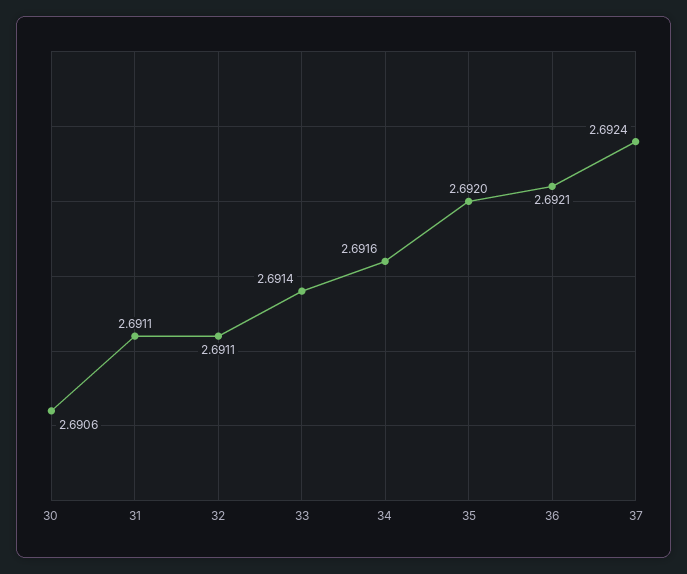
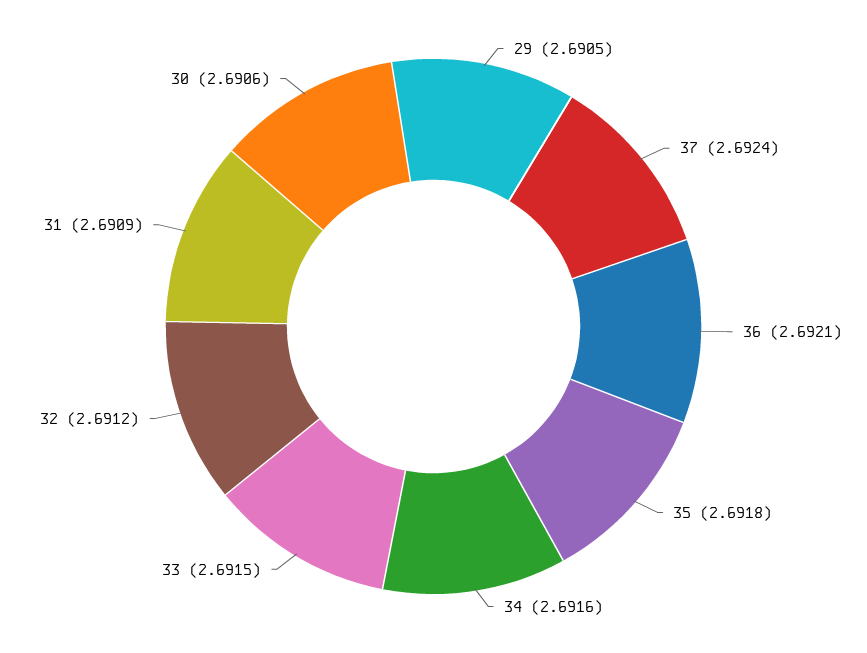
31: 2.6911 -> 2.6909
32: 2.6911 -> 2.6912
33: 2.6914 -> 2.6915
35: 2.692 -> 2.6918
29: none -> 2.6905

